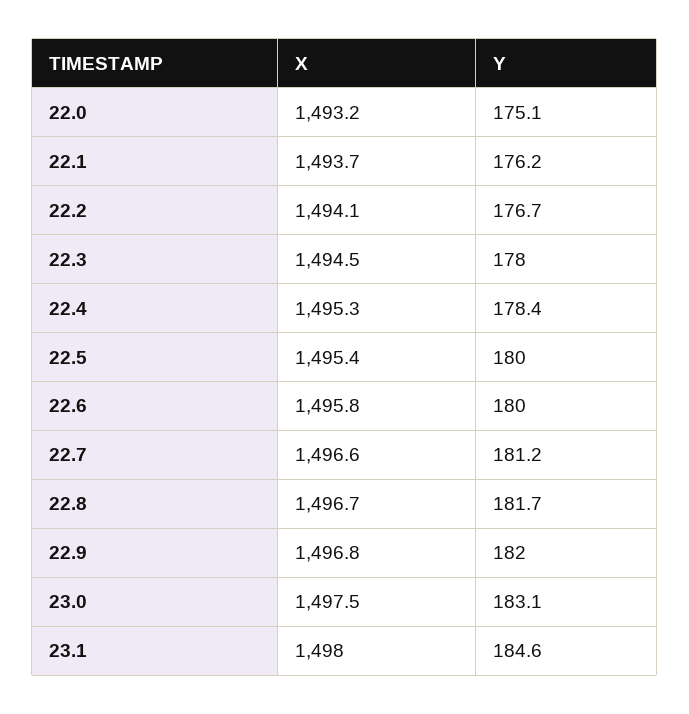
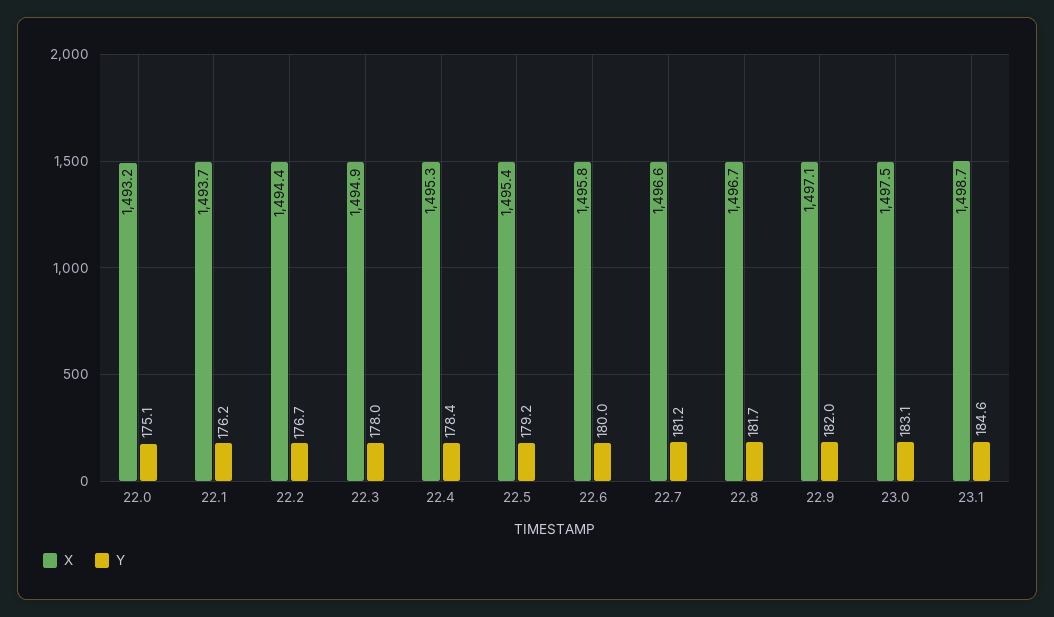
X, 22.2: 1494.1 -> 1494.4
X, 22.3: 1494.5 -> 1494.9
Y, 22.5: 180 -> 179.2
X, 22.9: 1496.8 -> 1497.1
X, 23.1: 1498 -> 1498.7

